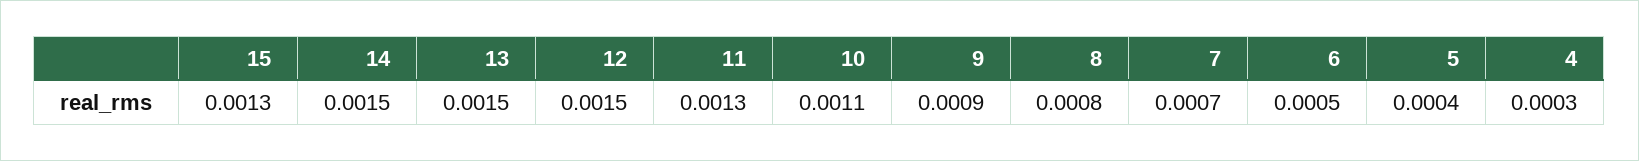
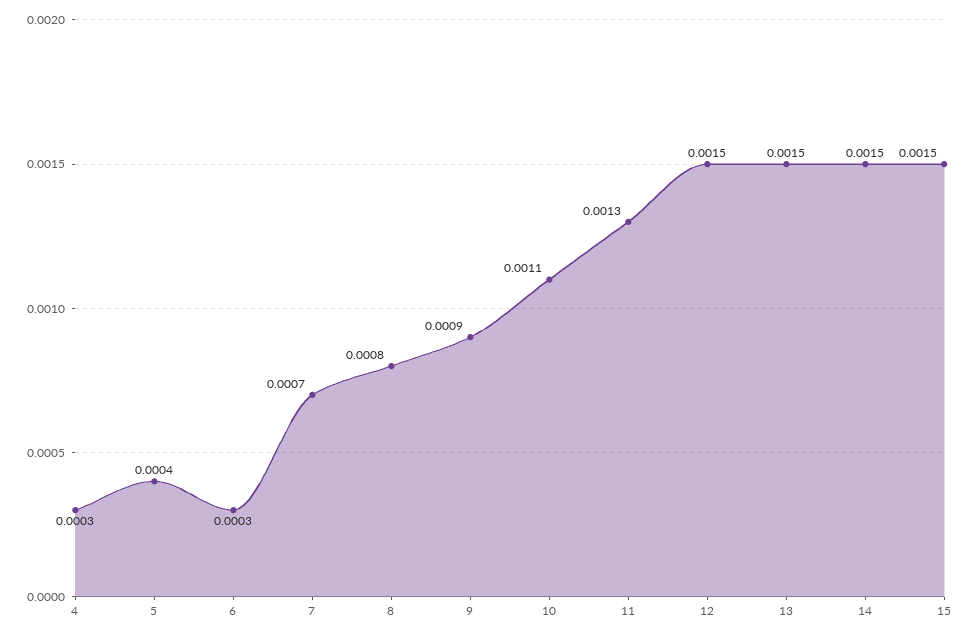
15: 0.0013 -> 0.0015
6: 0.0005 -> 0.0003

